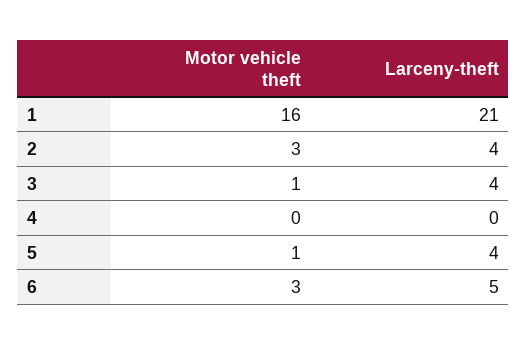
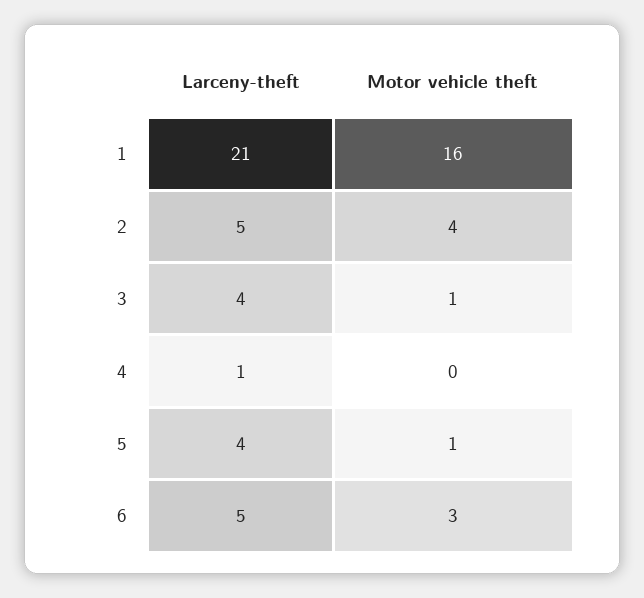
Motor vehicle theft, 2: 3 -> 4
Larceny-theft, 2: 4 -> 5
Larceny-theft, 4: 0 -> 1

